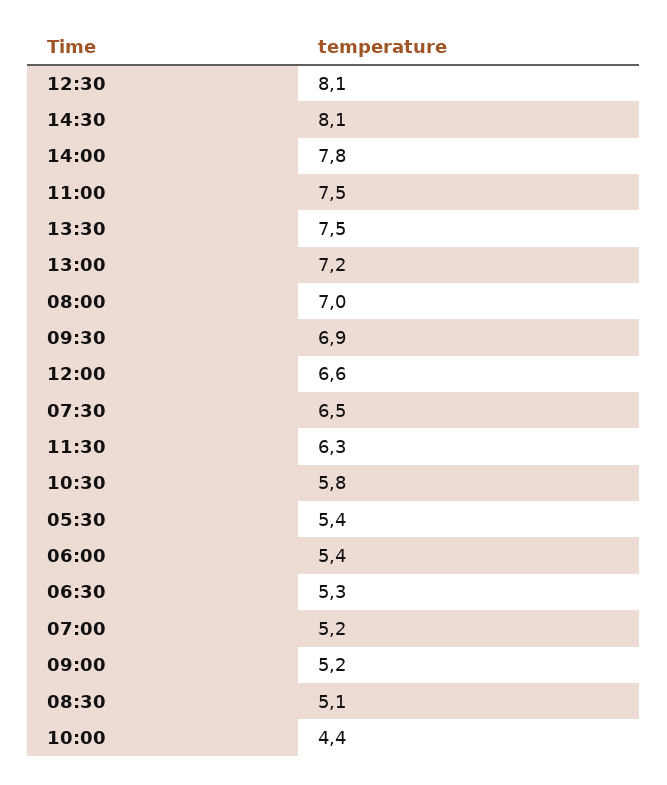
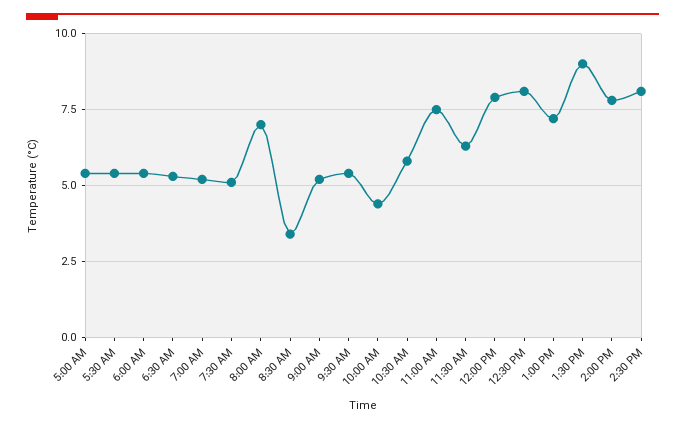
13:30: 7.5 -> 9
09:30: 6.9 -> 5.5
12:00: 6.6 -> 8
07:30: 6.5 -> 5
08:30: 5.1 -> 3.5
5:00 AM: none -> 5.5

